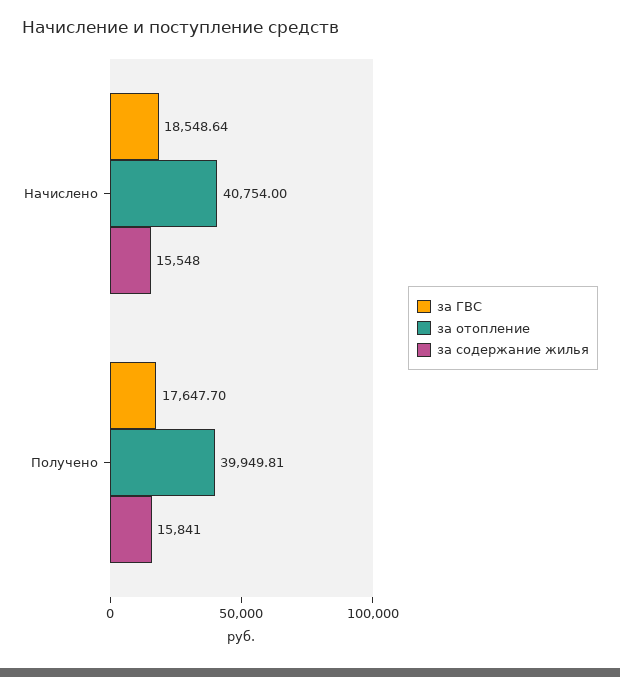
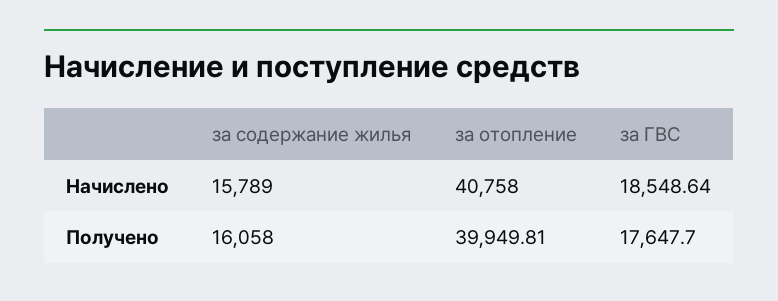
за отопление, Начислено: 40754 -> 40758
за содержание жилья, Начислено: 15548 -> 15789
за содержание жилья, Получено: 15841 -> 16058

